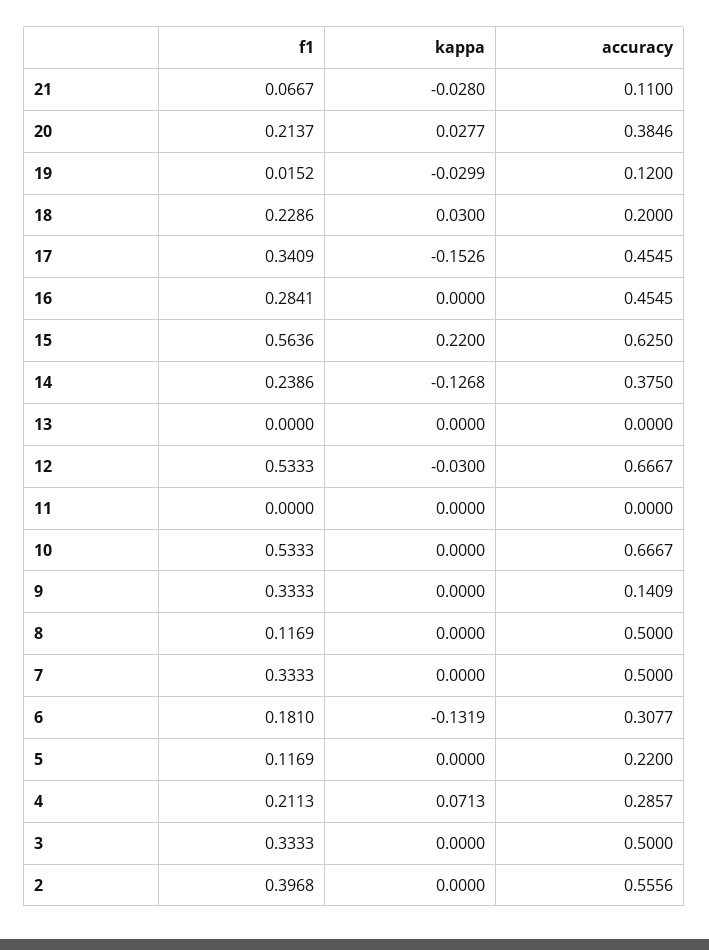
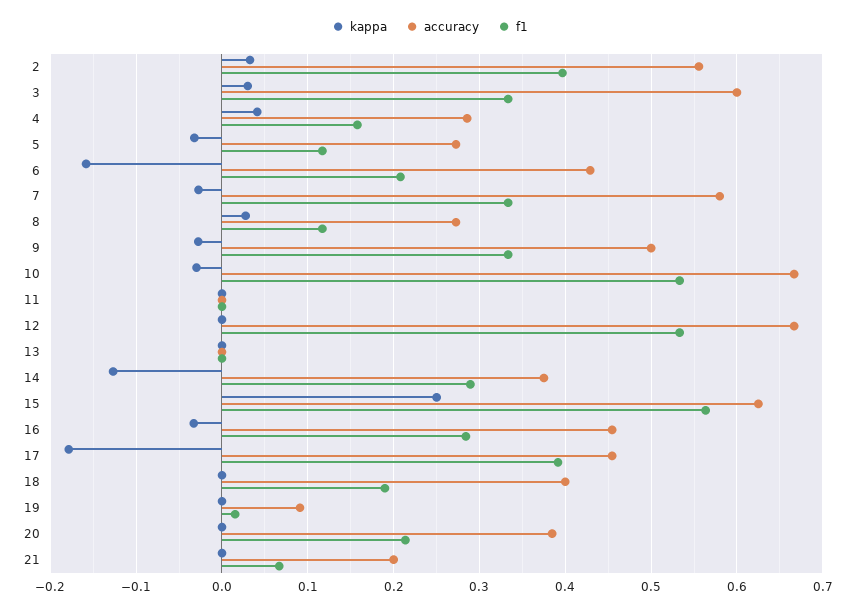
kappa, 21: -0.028 -> 0
accuracy, 21: 0.11 -> 0.2
kappa, 20: 0.0277 -> 0
kappa, 19: -0.0299 -> 0
accuracy, 19: 0.12 -> 0.09
f1, 18: 0.2286 -> 0.19
kappa, 18: 0.03 -> 0
accuracy, 18: 0.2 -> 0.4
f1, 17: 0.3409 -> 0.39
kappa, 17: -0.1526 -> -0.18
kappa, 16: 0 -> -0.03
kappa, 15: 0.22 -> 0.25
f1, 14: 0.2386 -> 0.29
kappa, 12: -0.03 -> 0
kappa, 10: 0 -> -0.03
kappa, 9: 0 -> -0.03
accuracy, 9: 0.1409 -> 0.5
kappa, 8: 0 -> 0.03
accuracy, 8: 0.5 -> 0.27
kappa, 7: 0 -> -0.03
accuracy, 7: 0.5 -> 0.58
f1, 6: 0.181 -> 0.21
kappa, 6: -0.1319 -> -0.16
accuracy, 6: 0.3077 -> 0.43
kappa, 5: 0 -> -0.03
accuracy, 5: 0.22 -> 0.27
f1, 4: 0.2113 -> 0.16
kappa, 4: 0.0713 -> 0.04
kappa, 3: 0 -> 0.03
accuracy, 3: 0.5 -> 0.6
kappa, 2: 0 -> 0.03

